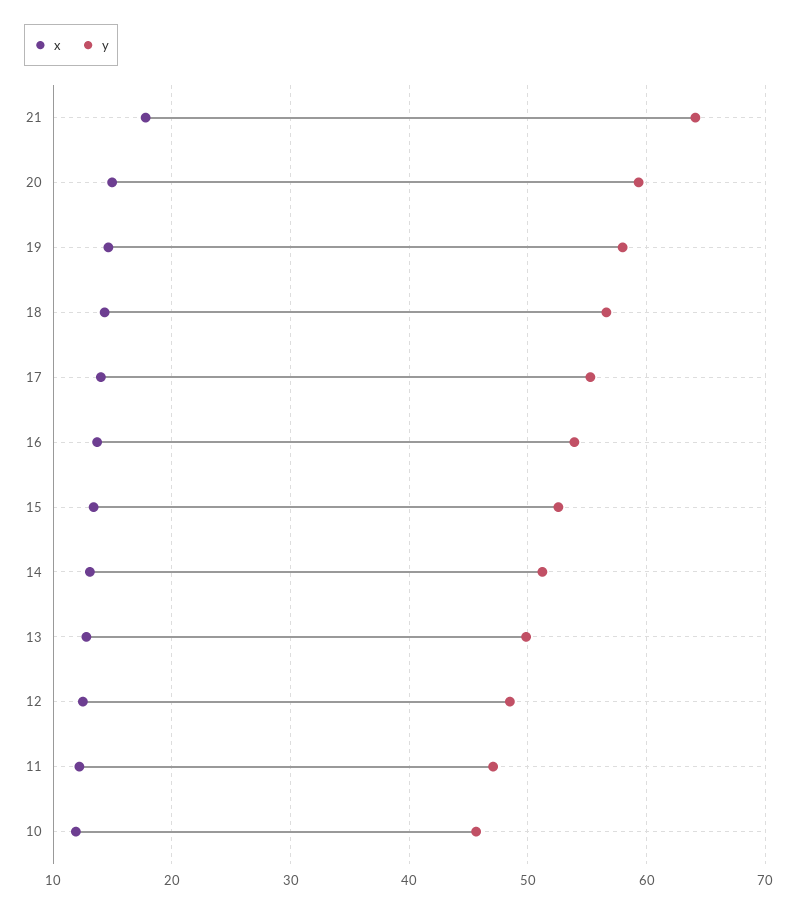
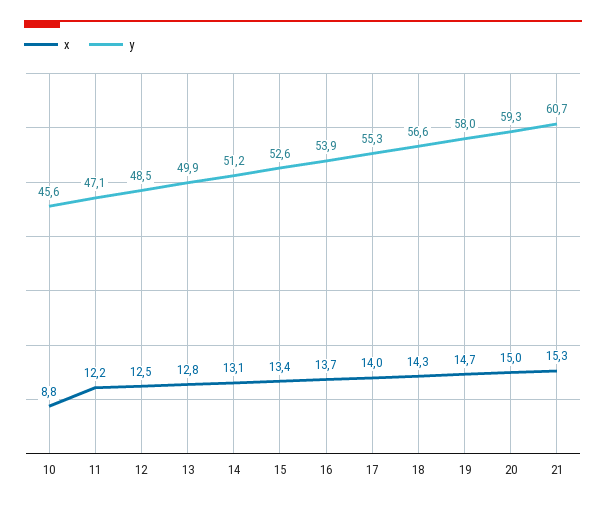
x, 21: 18 -> 15.3
y, 21: 64 -> 60.7
x, 10: 12 -> 8.8

